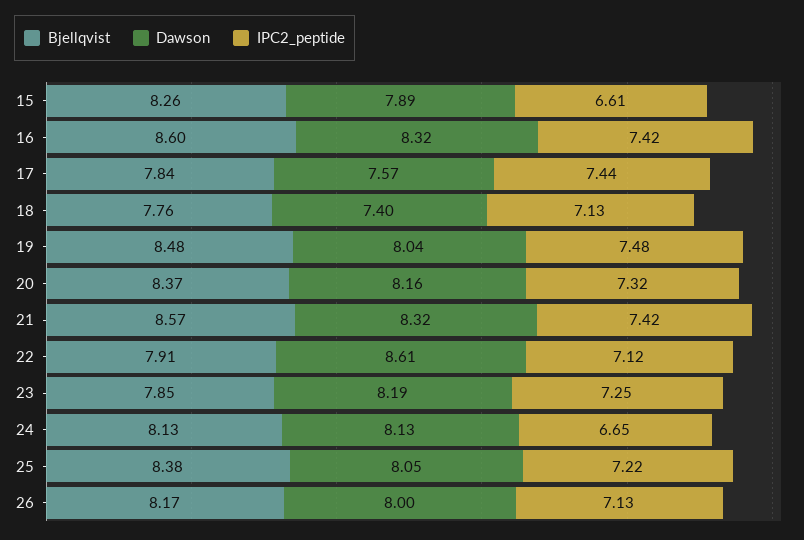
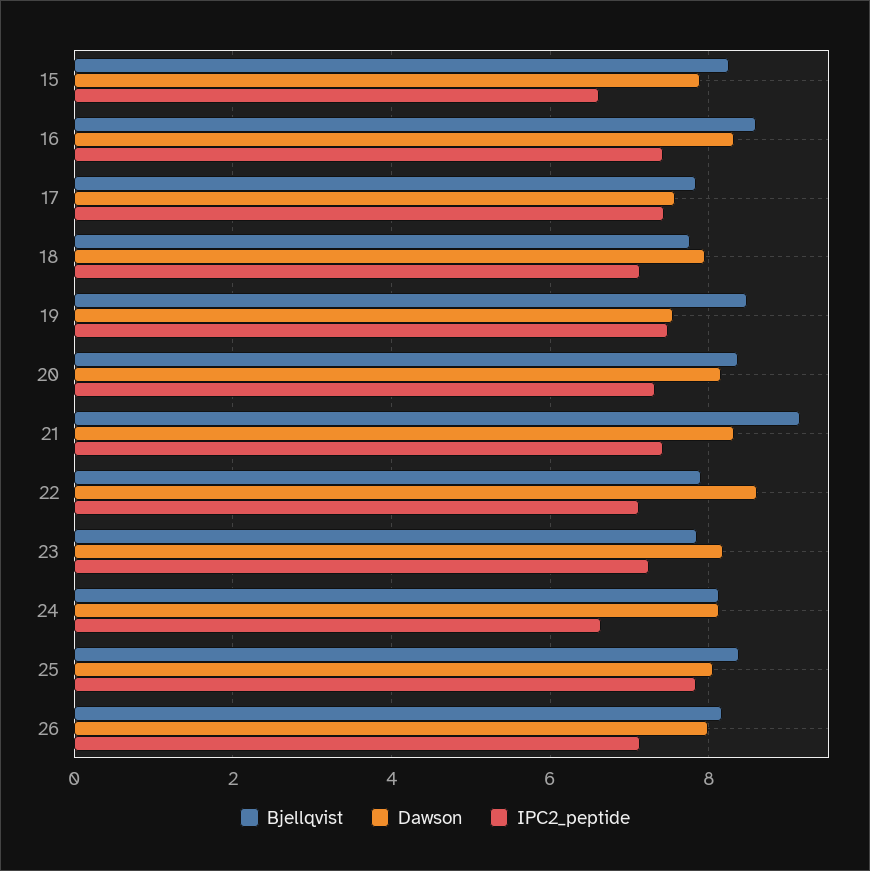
Dawson, 18: 7.4 -> 8
Dawson, 19: 8.04 -> 7.6
Bjellqvist, 21: 8.57 -> 9.2
IPC2_peptide, 25: 7.22 -> 7.8

